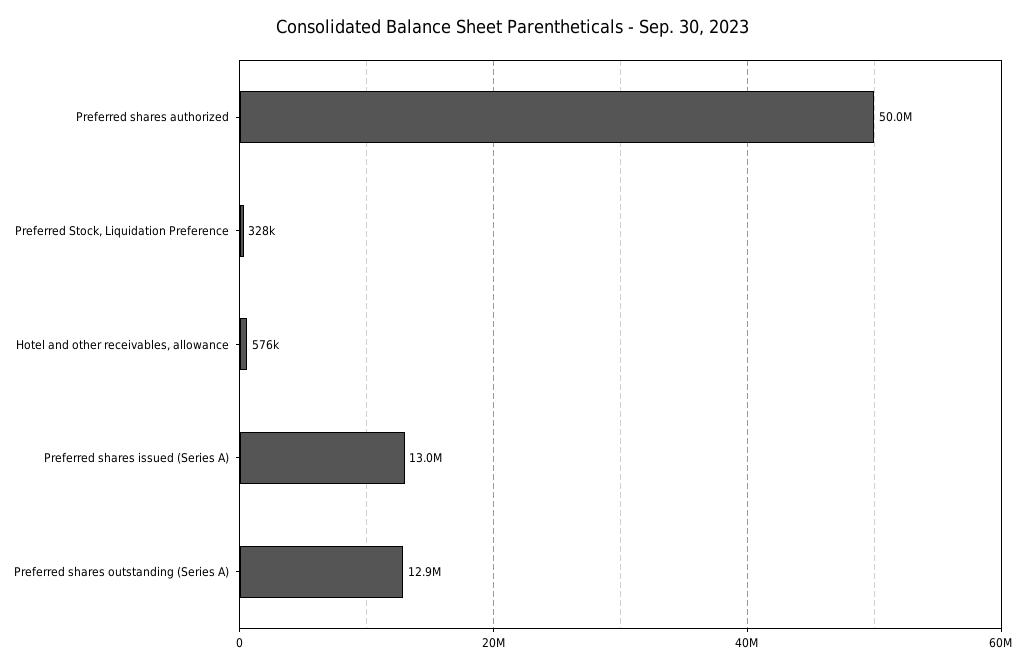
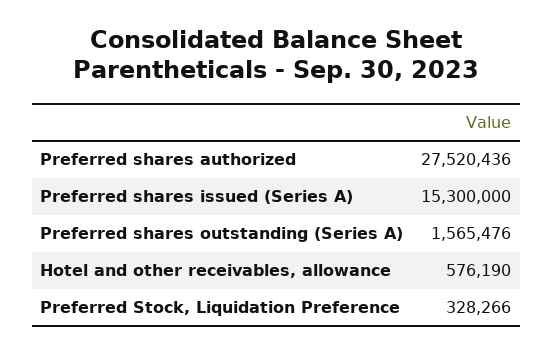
Preferred shares authorized: 50000000 -> 27520436
Preferred shares issued (Series A): 13000000 -> 15300000
Preferred shares outstanding (Series A): 12900000 -> 1565476

